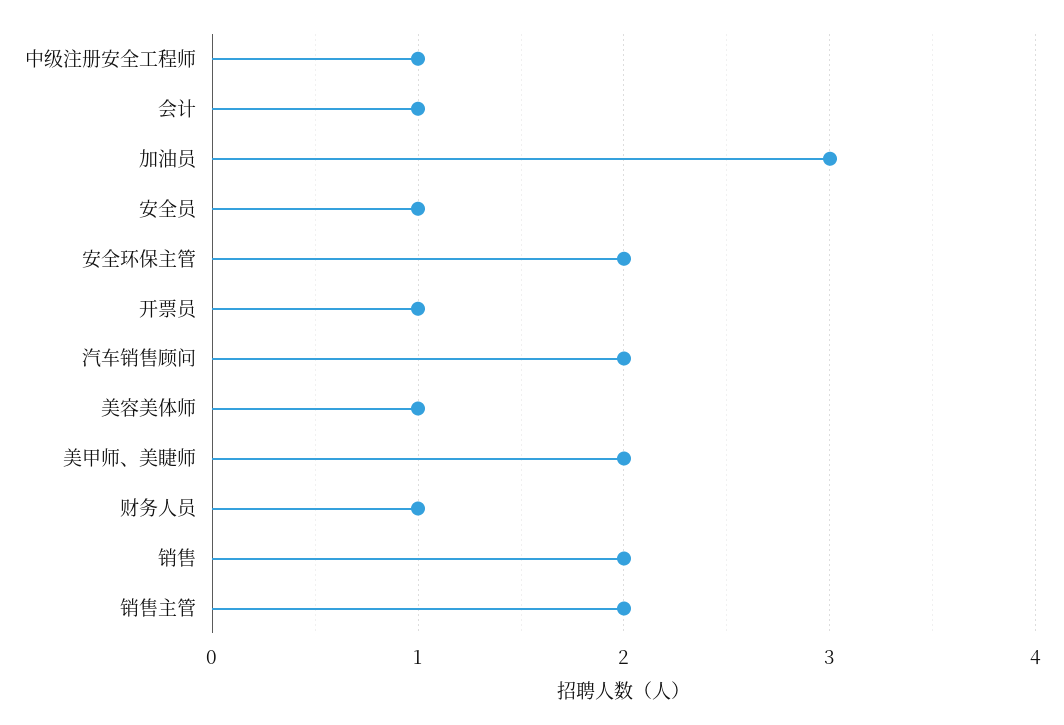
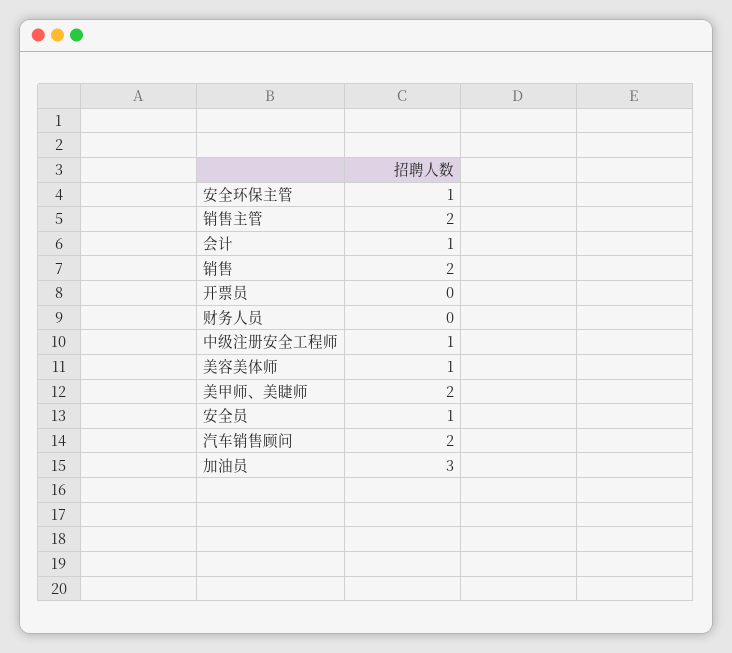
安全环保主管: 2 -> 1
开票员: 1 -> 0
财务人员: 1 -> 0

